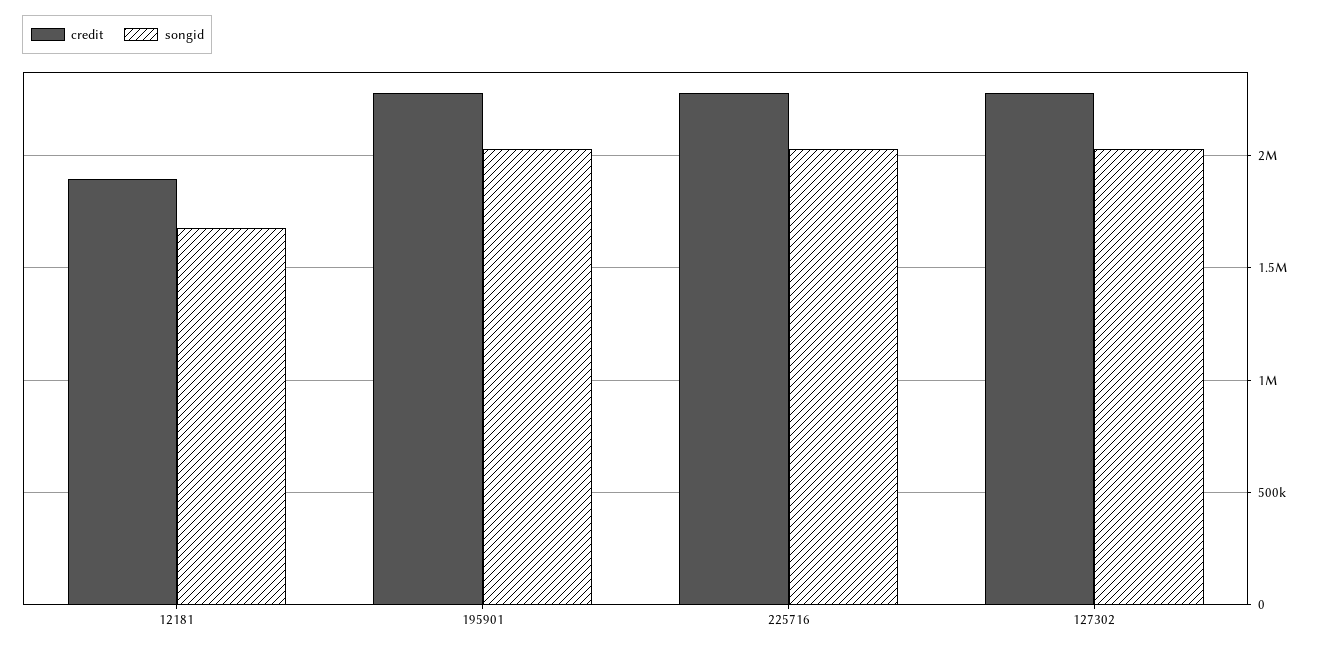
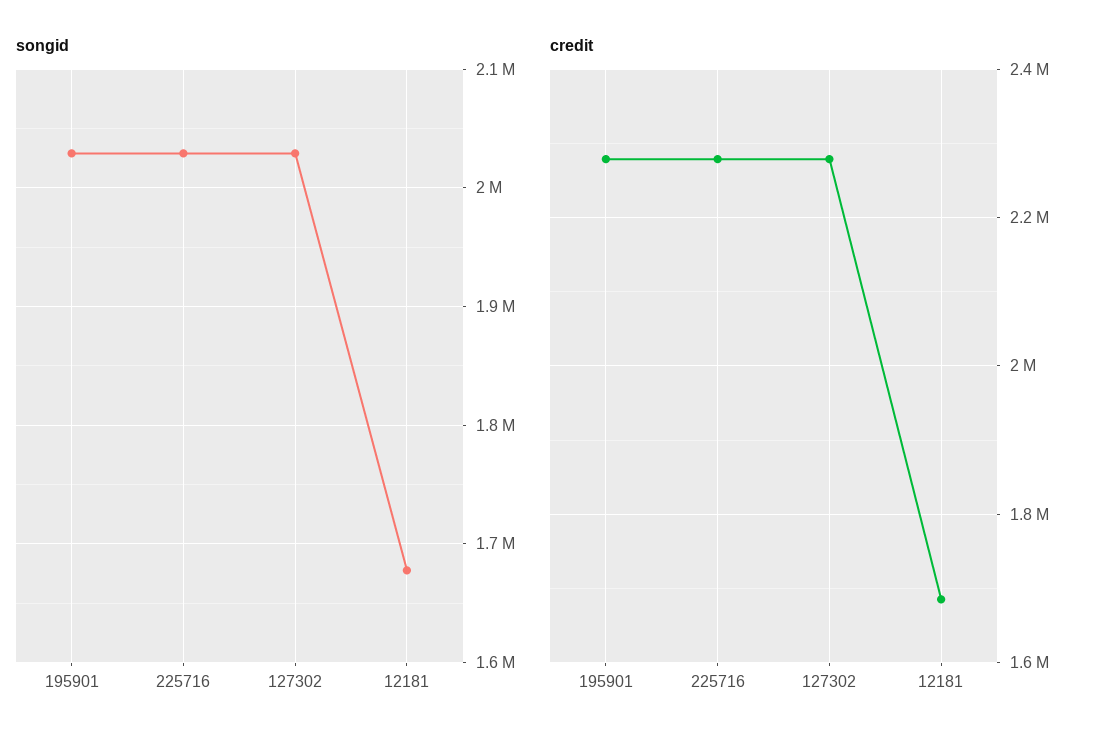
credit, 12181: 1900000 -> 1680000

